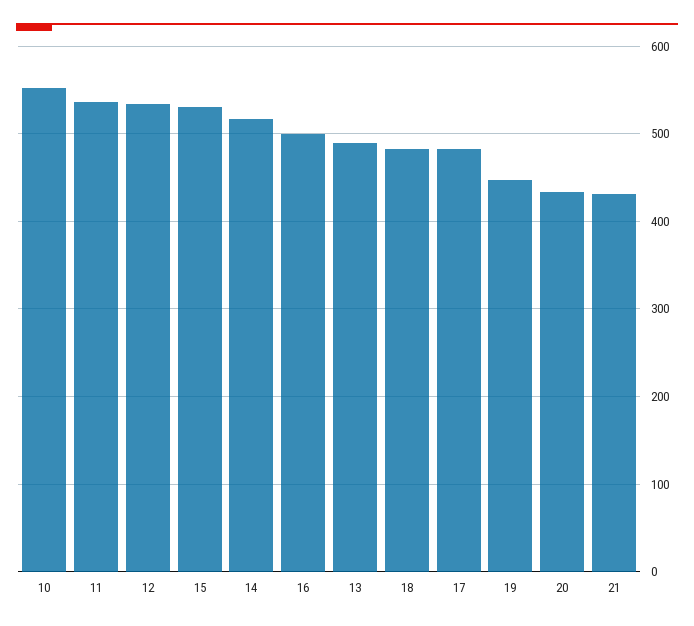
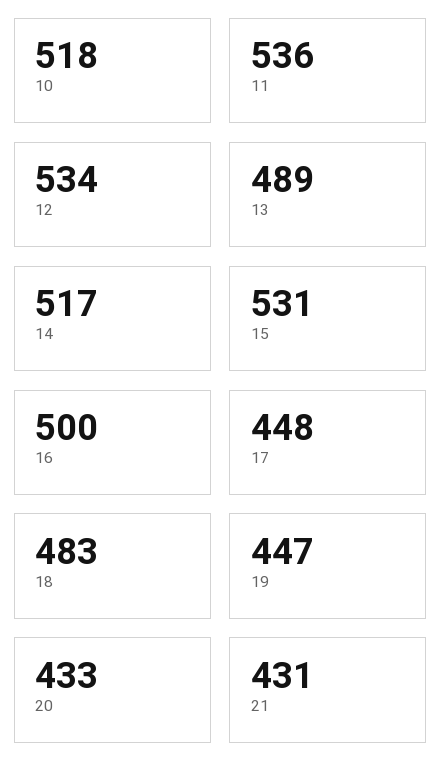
10: 550 -> 518
17: 480 -> 448

